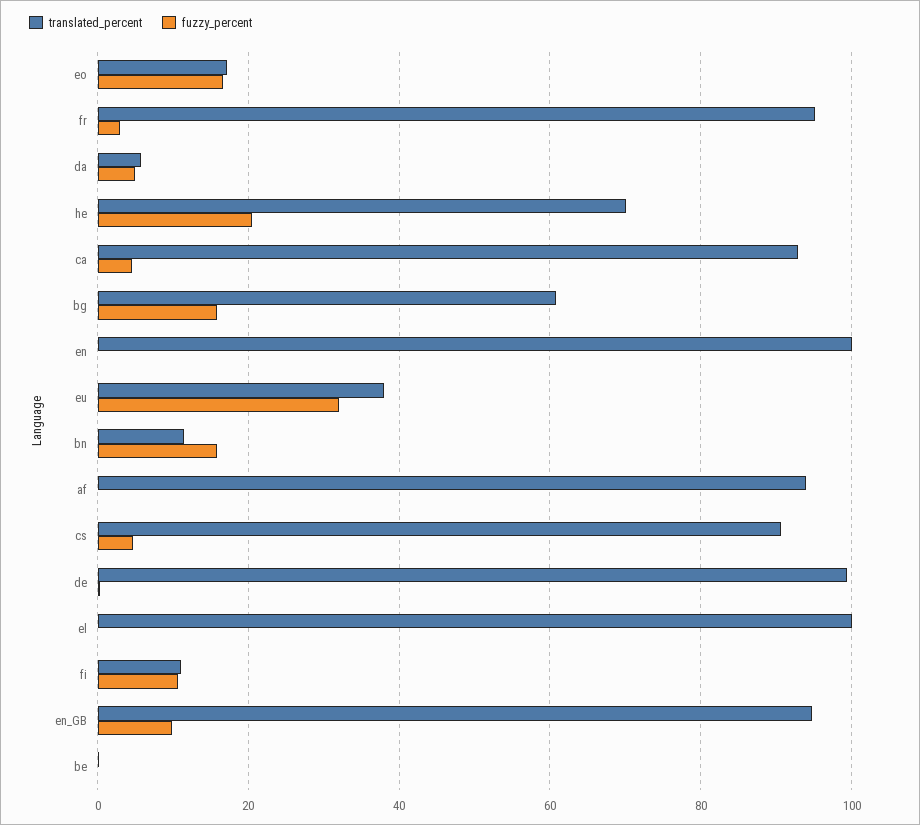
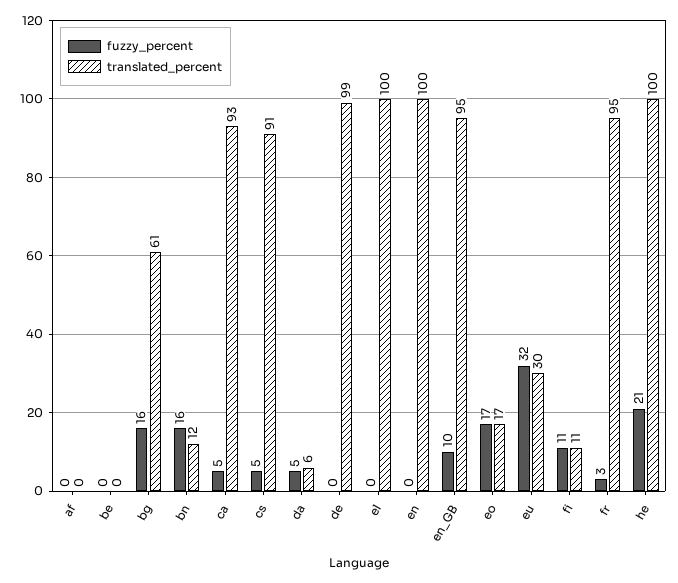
translated_percent, he: 70 -> 100
translated_percent, eu: 38 -> 30
translated_percent, af: 94 -> 0

